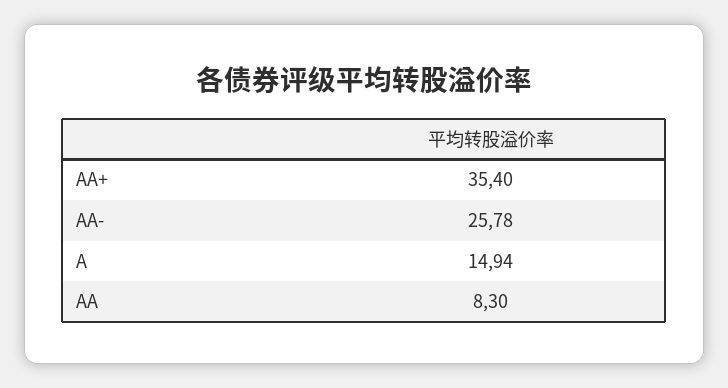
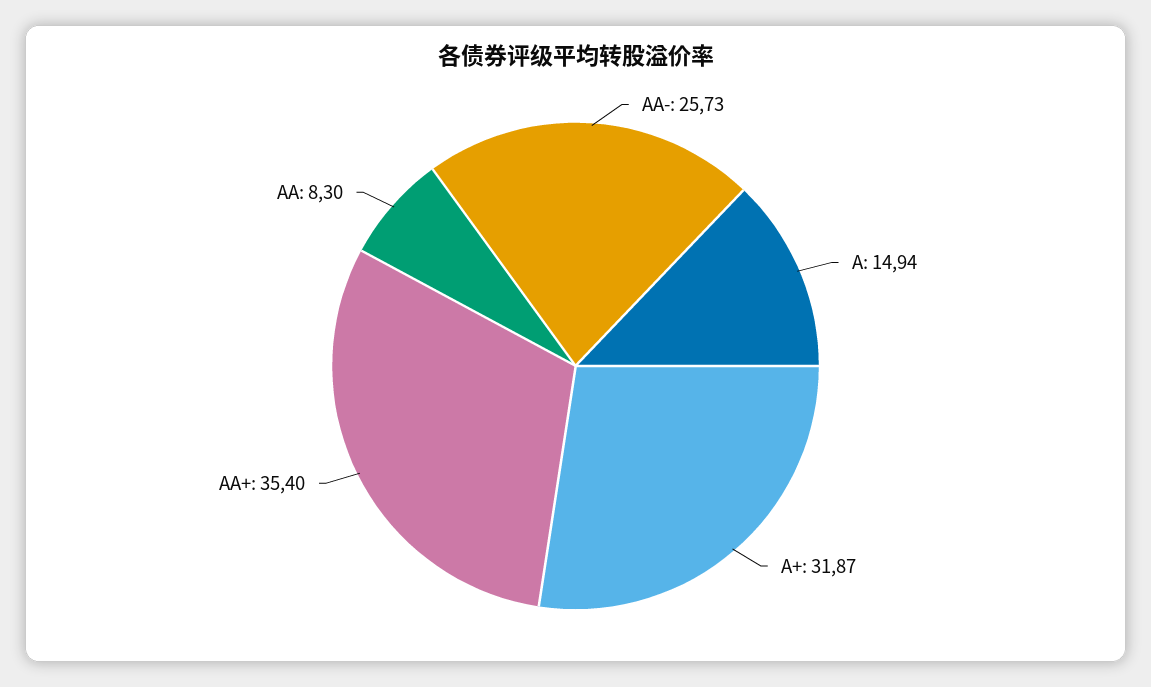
AA-: 25.78 -> 25.73
A+: none -> 31.87

